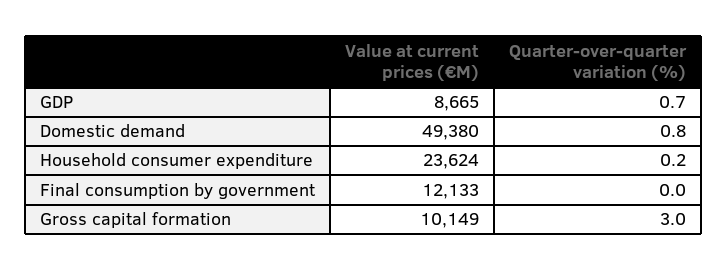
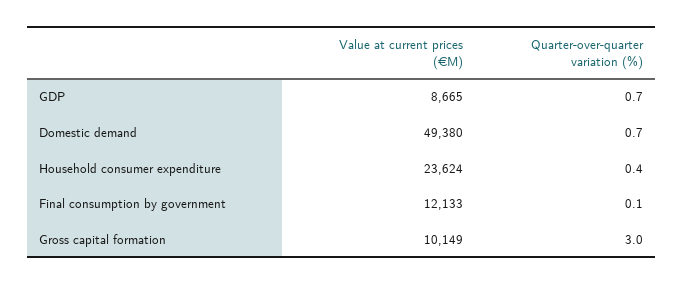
Quarter-over-quarter variation (%), Domestic demand: 0.8 -> 0.7
Quarter-over-quarter variation (%), Household consumer expenditure: 0.2 -> 0.4
Quarter-over-quarter variation (%), Final consumption by government: 0 -> 0.1

